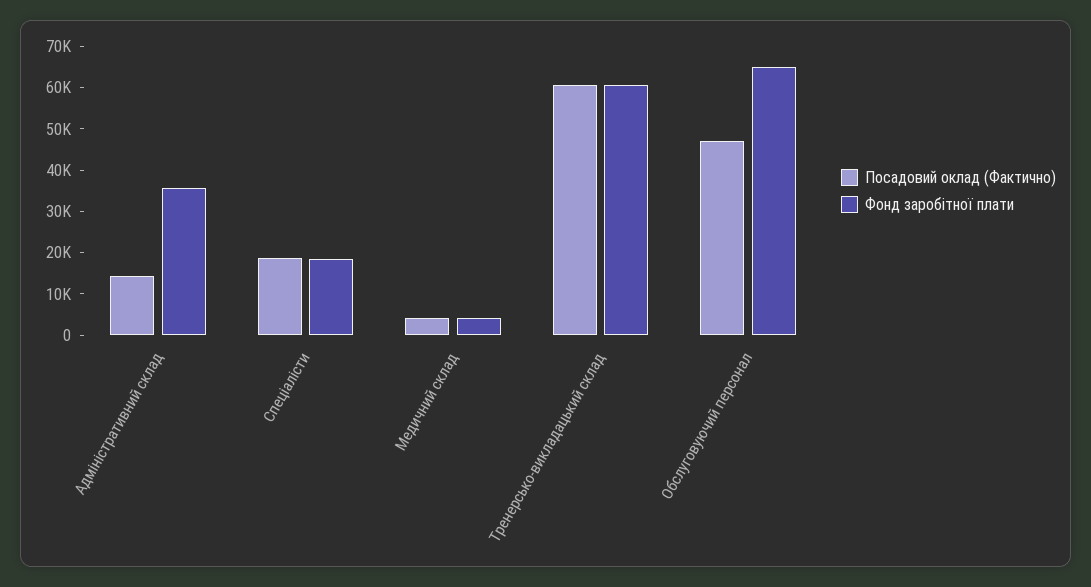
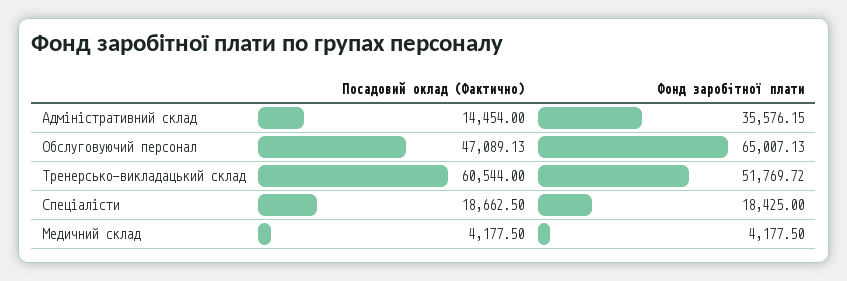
Фонд заробітної плати, Тренерсько-викладацький склад: 60000 -> 51769.72

